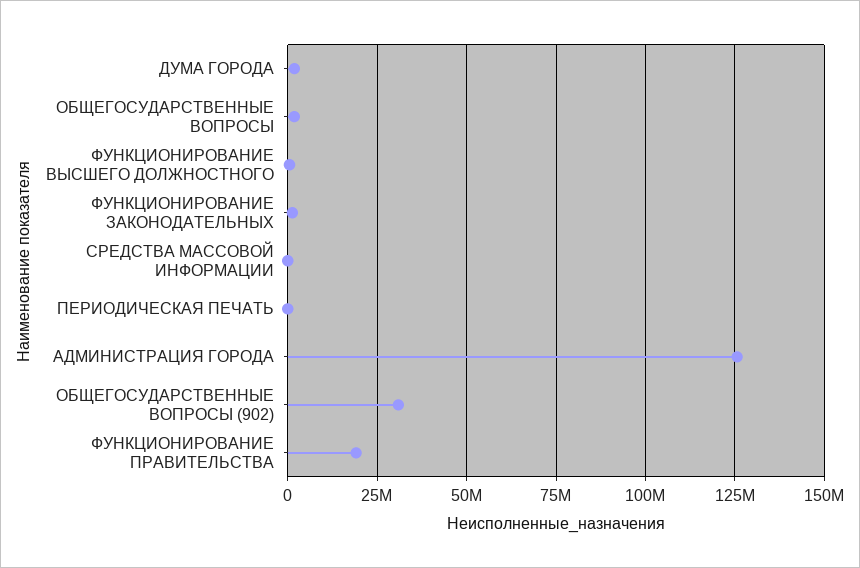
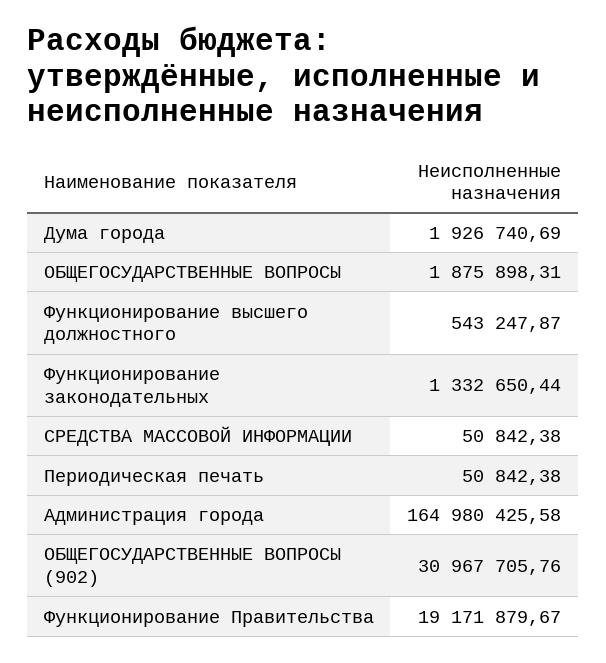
АДМИНИСТРАЦИЯ ГОРОДА: 125000000 -> 164980425.58

